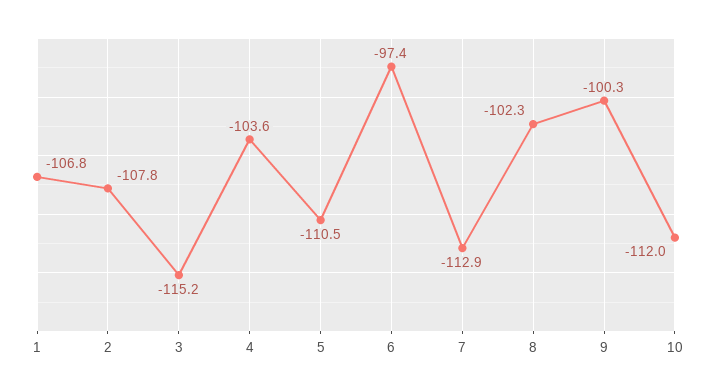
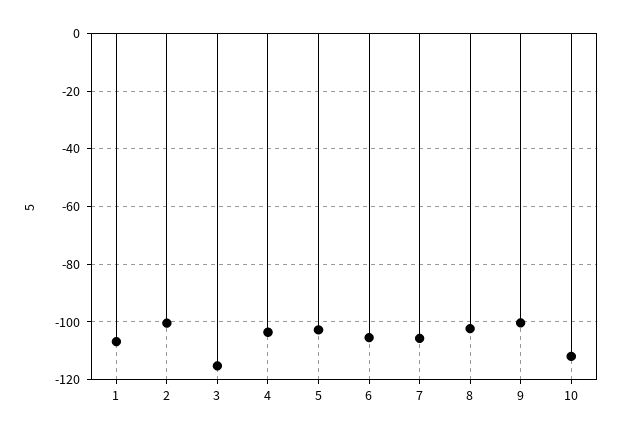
2: -107.8 -> -100
5: -110.5 -> -102.5
6: -97.4 -> -105
7: -112.9 -> -105

